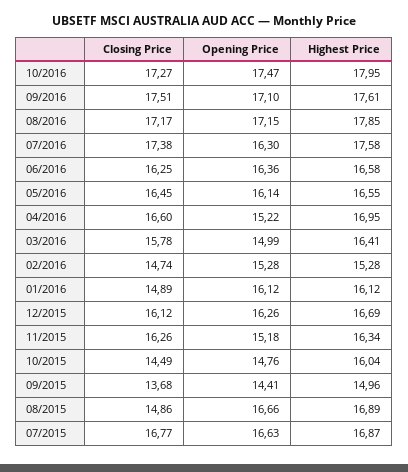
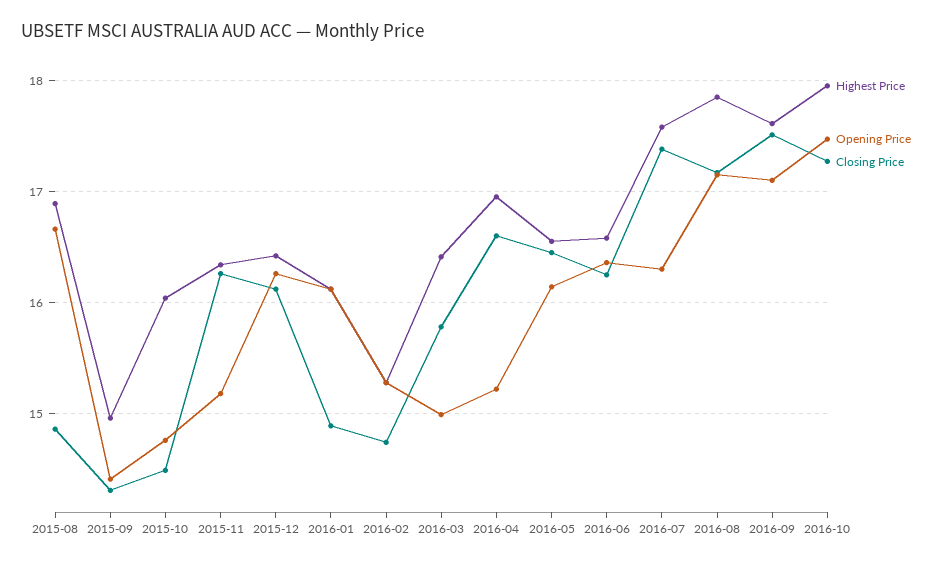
Highest Price, 12/2015: 16.69 -> 16.4
Closing Price, 09/2015: 13.68 -> 14.3
Closing Price, 07/2015: 16.77 -> none
Opening Price, 07/2015: 16.63 -> none
Highest Price, 07/2015: 16.87 -> none

